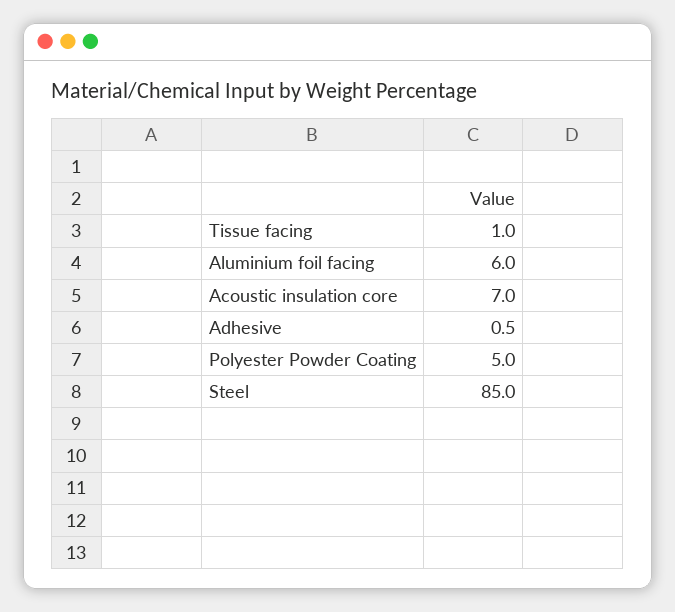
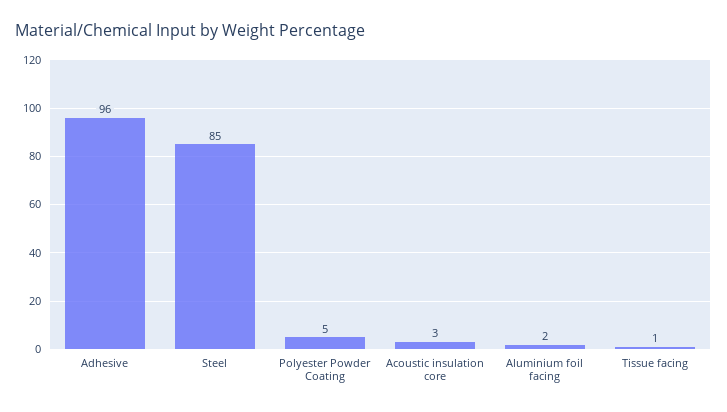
Aluminium foil facing: 6 -> 2
Acoustic insulation core: 7 -> 3
Adhesive: 0.5 -> 96

